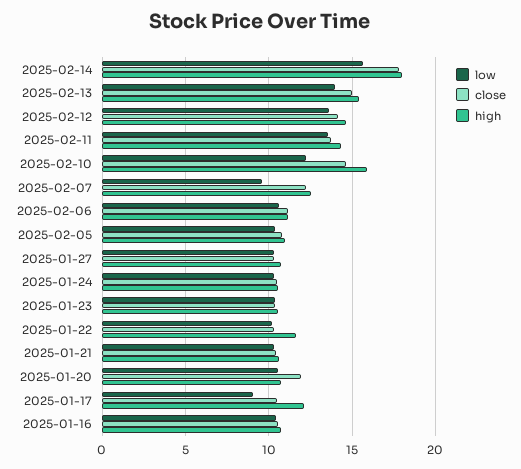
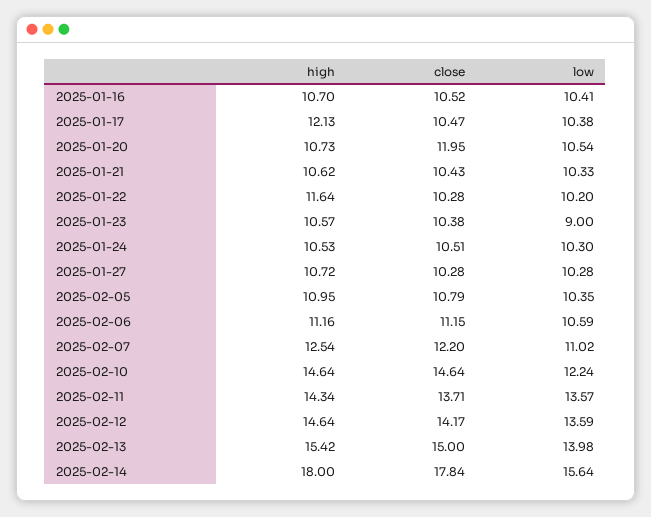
high, 2025-02-10: 16 -> 14.64
low, 2025-02-07: 9.5 -> 11.02
low, 2025-01-23: 10.5 -> 9
low, 2025-01-17: 9 -> 10.38

